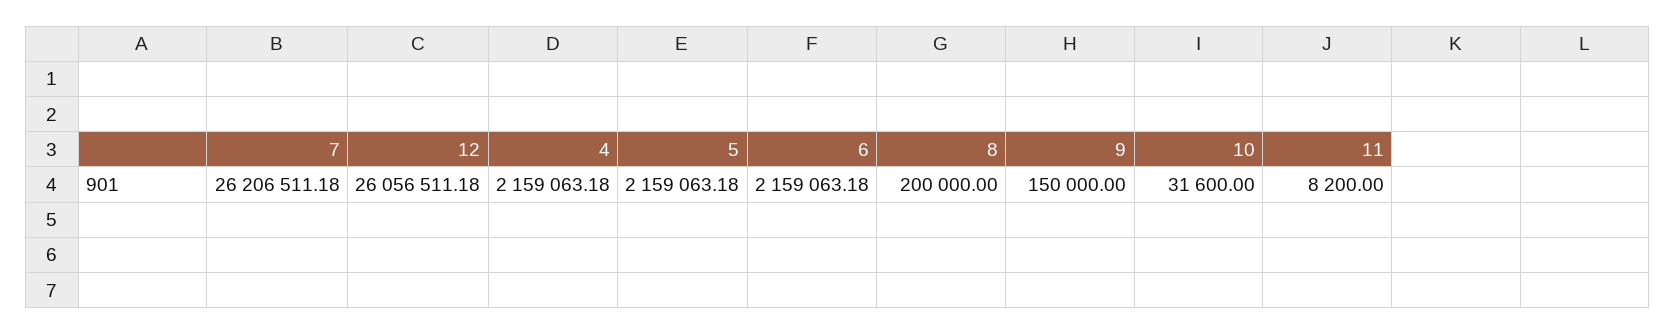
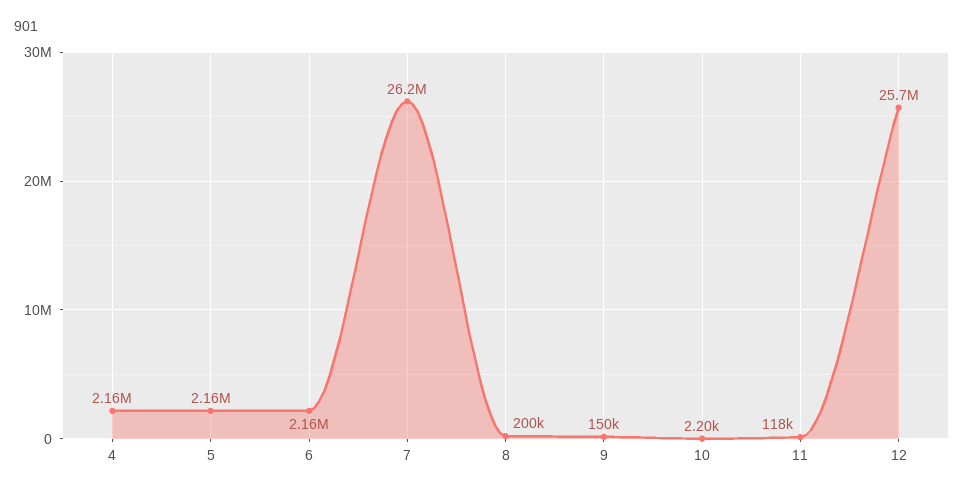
12: 26056511.18 -> 25700000
10: 31600 -> 2200
11: 8200 -> 118000

